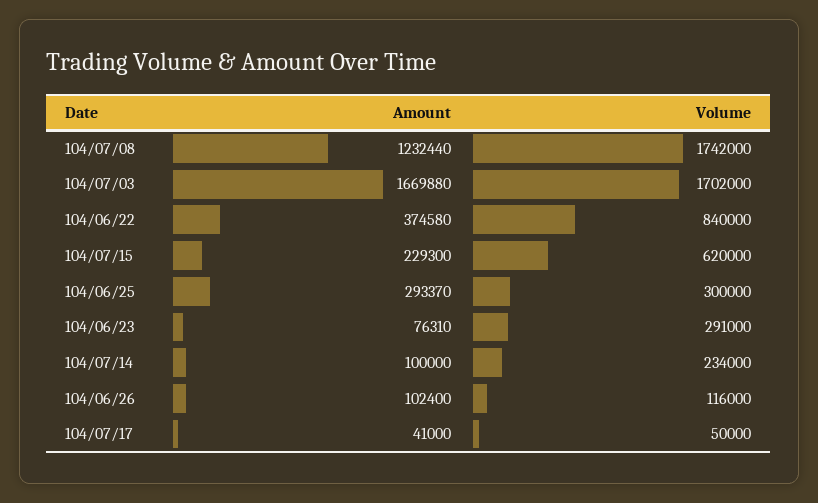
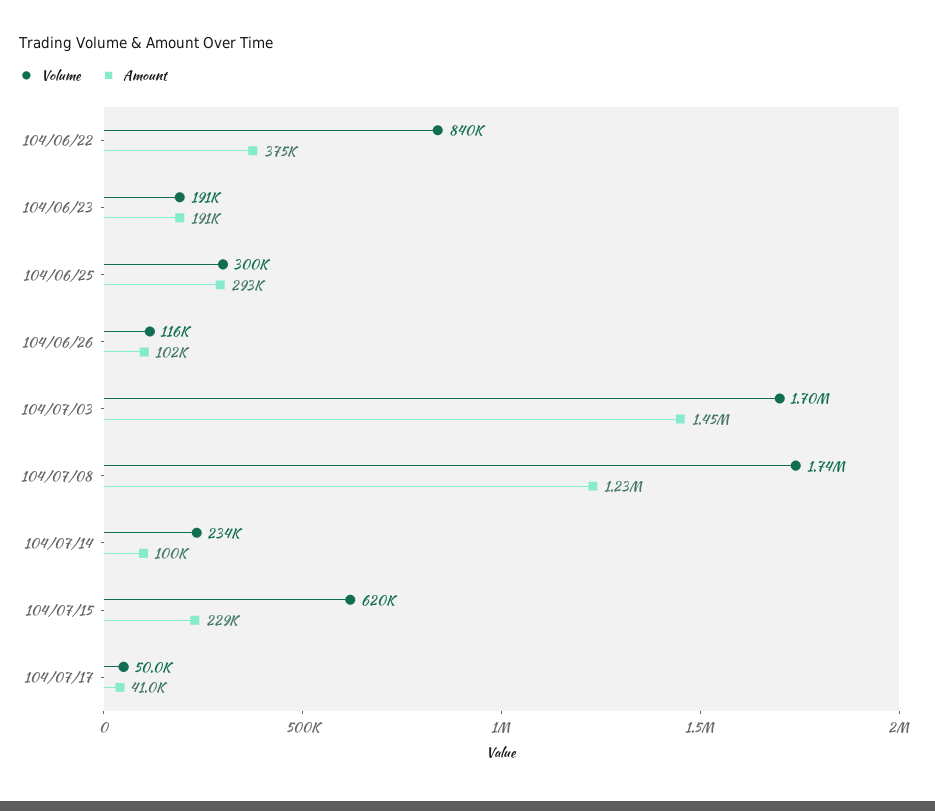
Amount, 104/07/03: 1669880 -> 1450000
Amount, 104/06/23: 76310 -> 191000
Volume, 104/06/23: 291000 -> 191000

